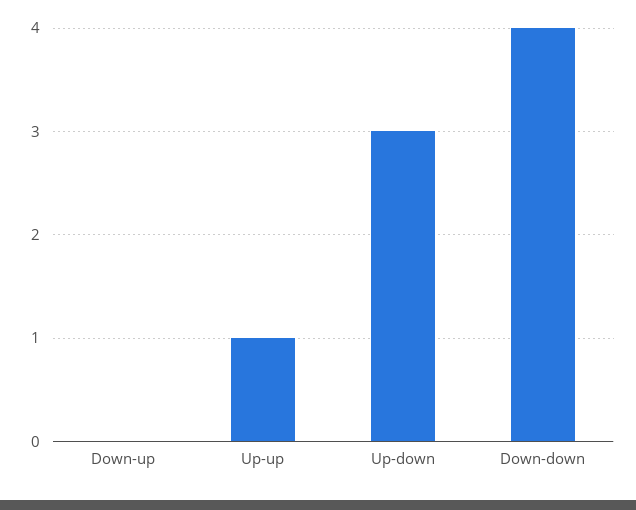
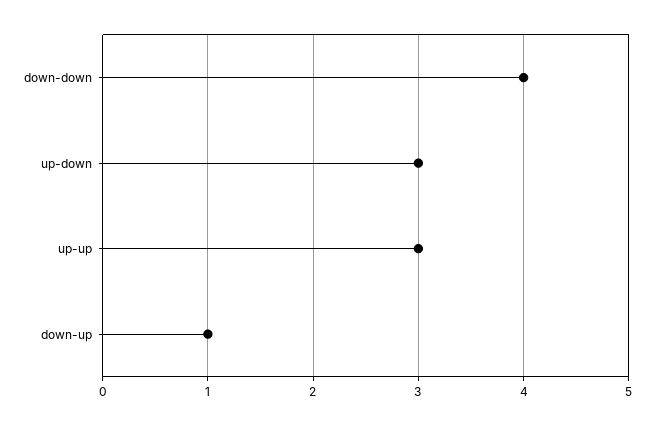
Down-up: 0 -> 1
Up-up: 1 -> 3

